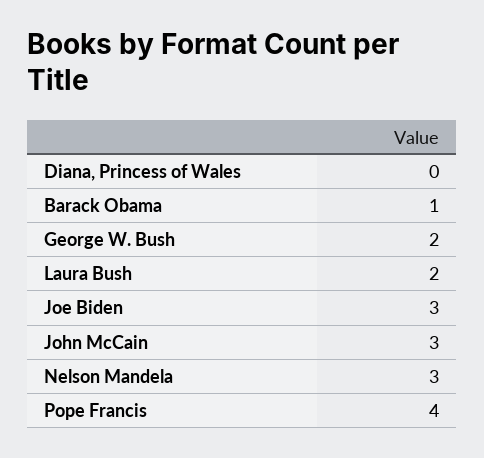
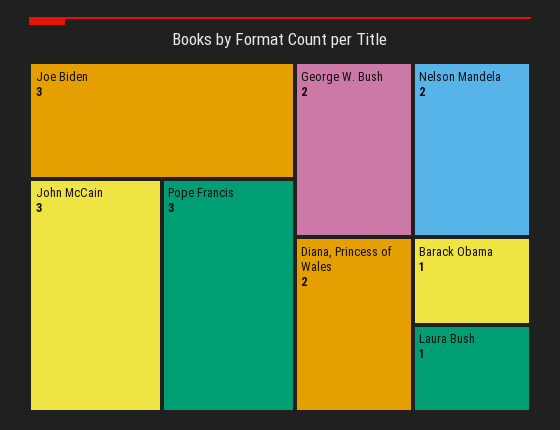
Diana, Princess of Wales: 0 -> 2
Laura Bush: 2 -> 1
Nelson Mandela: 3 -> 2
Pope Francis: 4 -> 3

